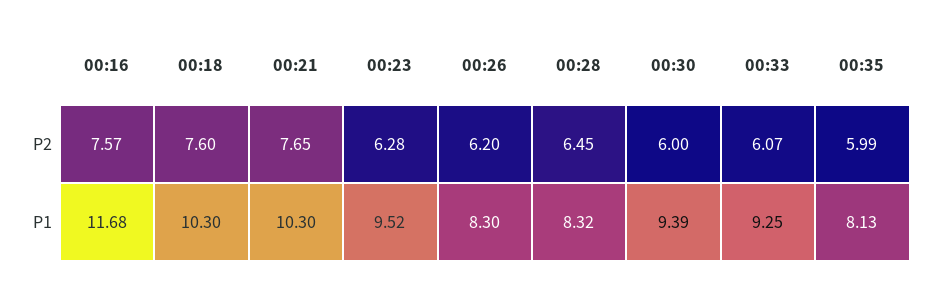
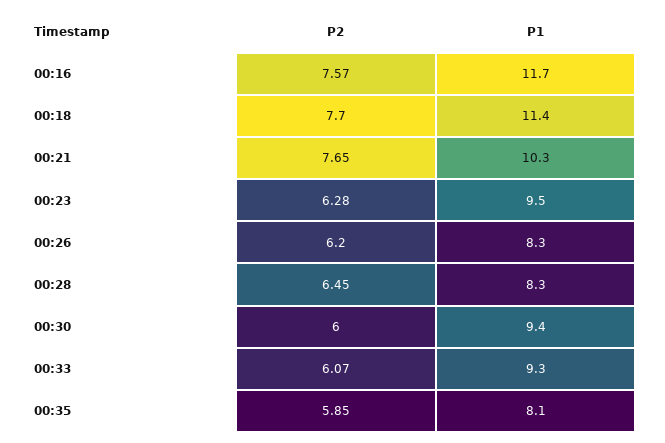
00:18, P2: 7.6 -> 7.7
00:35, P2: 5.99 -> 5.85
00:18, P1: 10.3 -> 11.4

